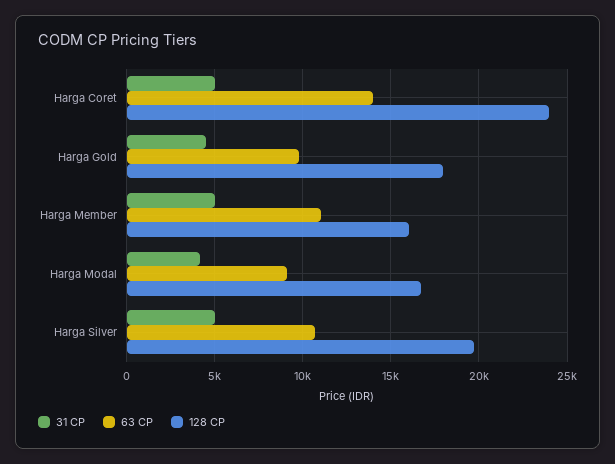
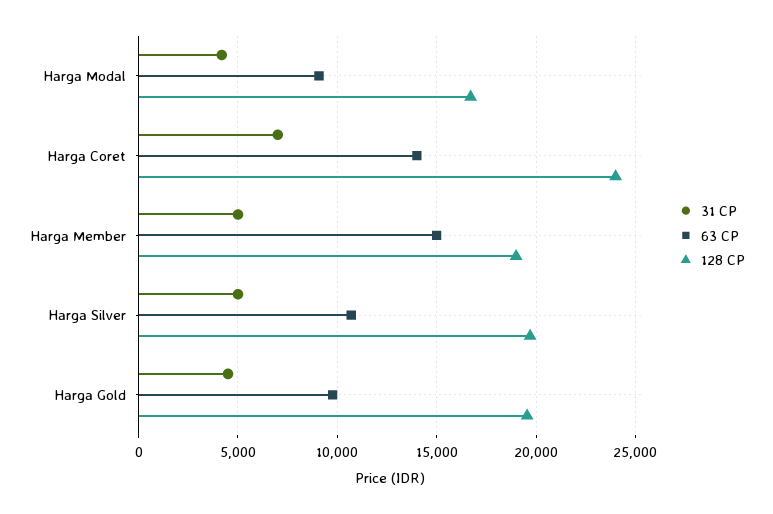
31 CP, Harga Coret: 5000 -> 7000
128 CP, Harga Gold: 18000 -> 19500
63 CP, Harga Member: 11000 -> 15000
128 CP, Harga Member: 16000 -> 19000

